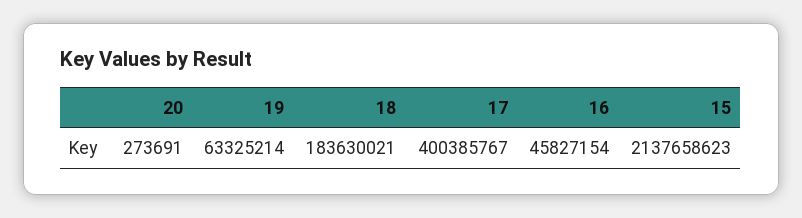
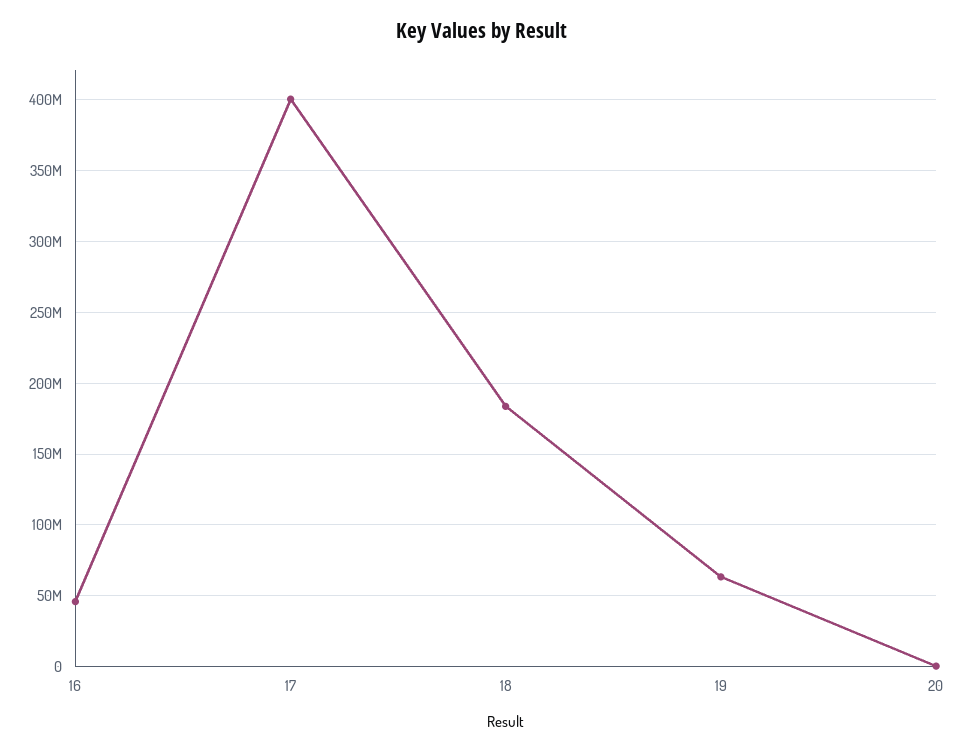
15: 2137658623 -> none

